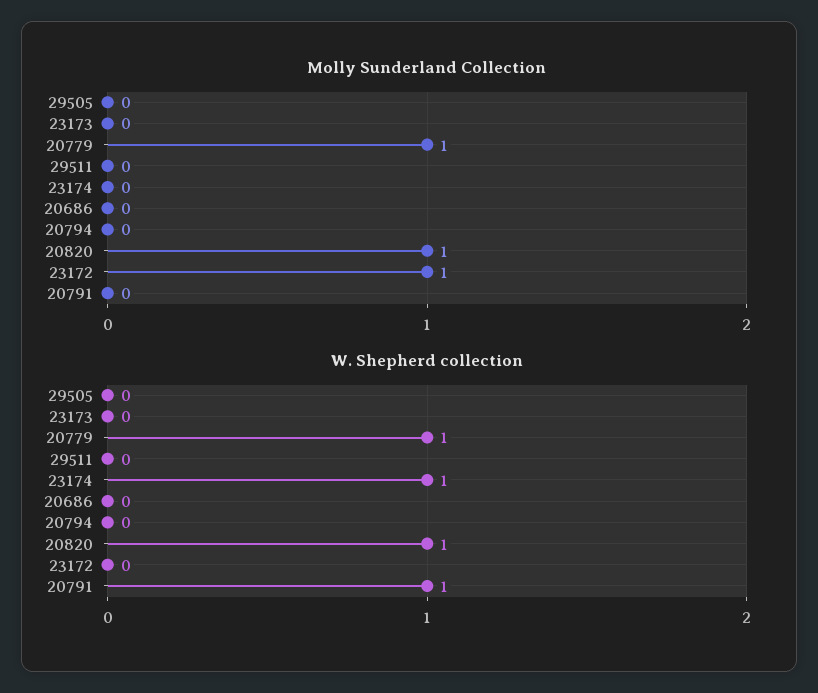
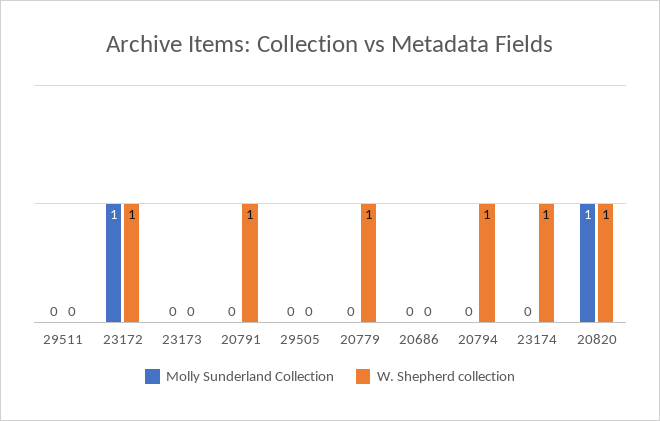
Molly Sunderland Collection, 20779: 1 -> 0
W. Shepherd collection, 20794: 0 -> 1
W. Shepherd collection, 23172: 0 -> 1

